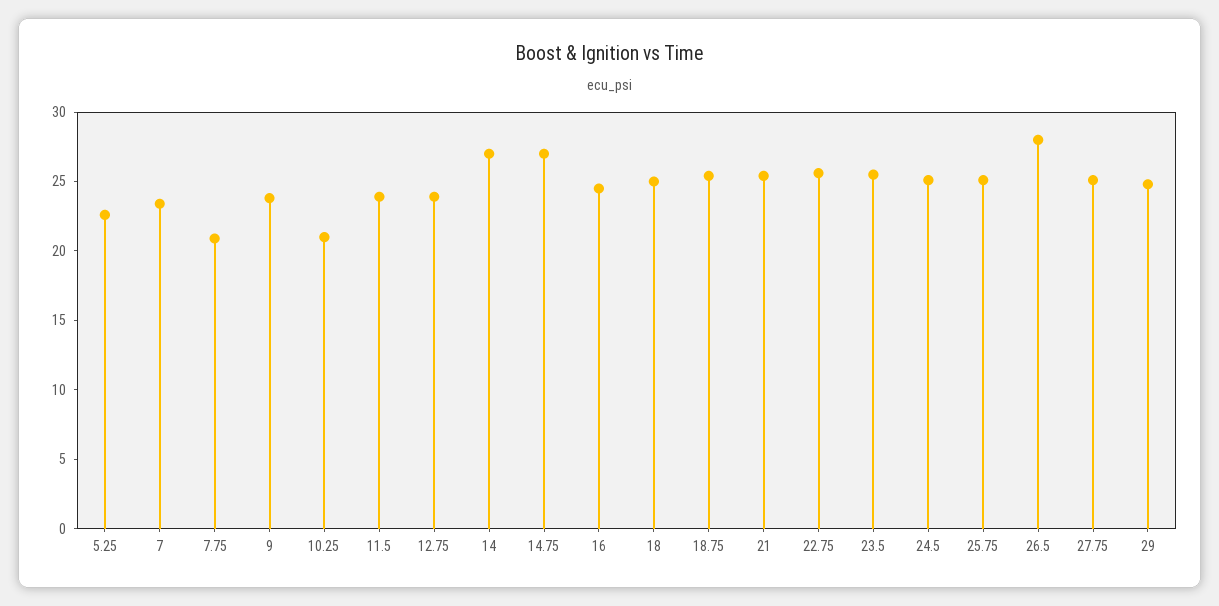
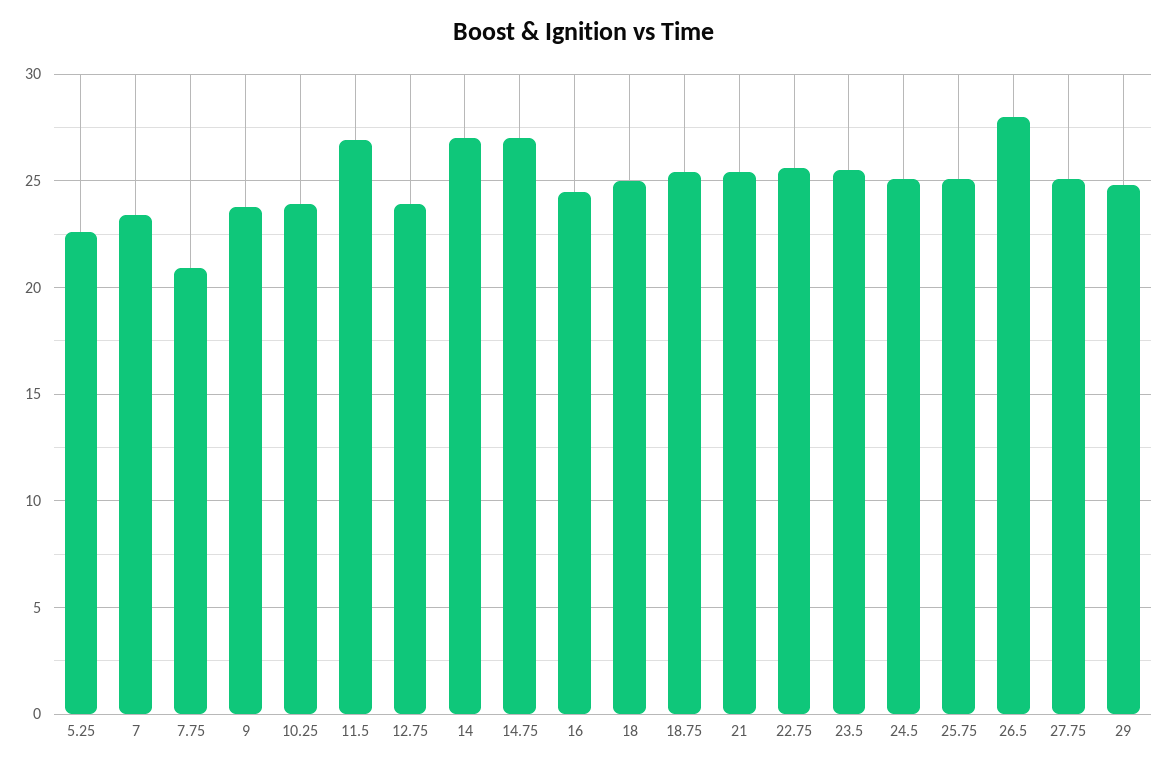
10.25: 21 -> 24
11.5: 24 -> 27

